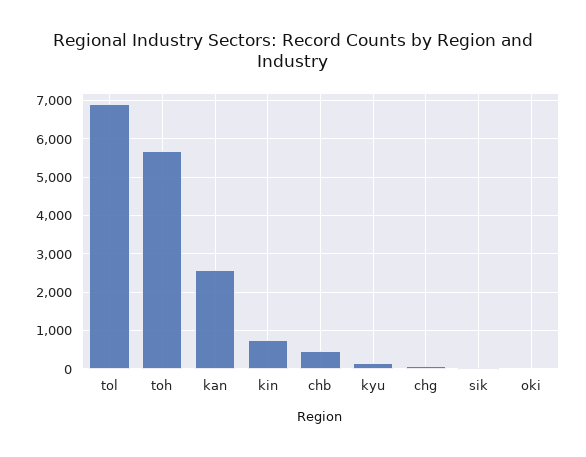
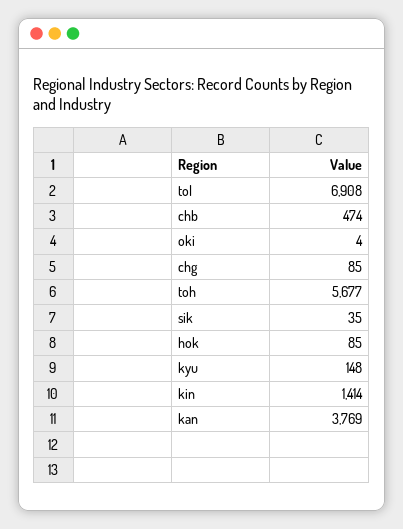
kan: 2600 -> 3769
kin: 800 -> 1414
hok: none -> 85

